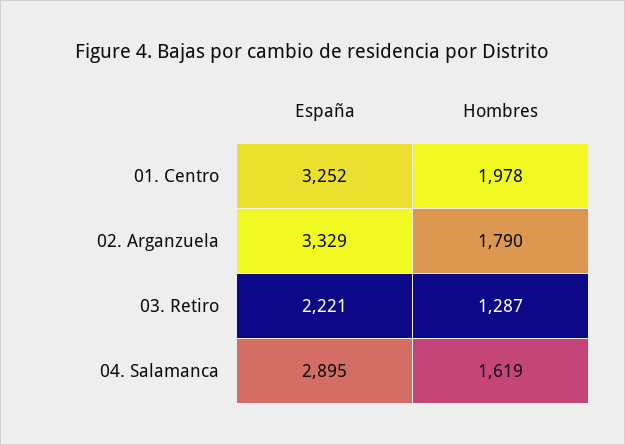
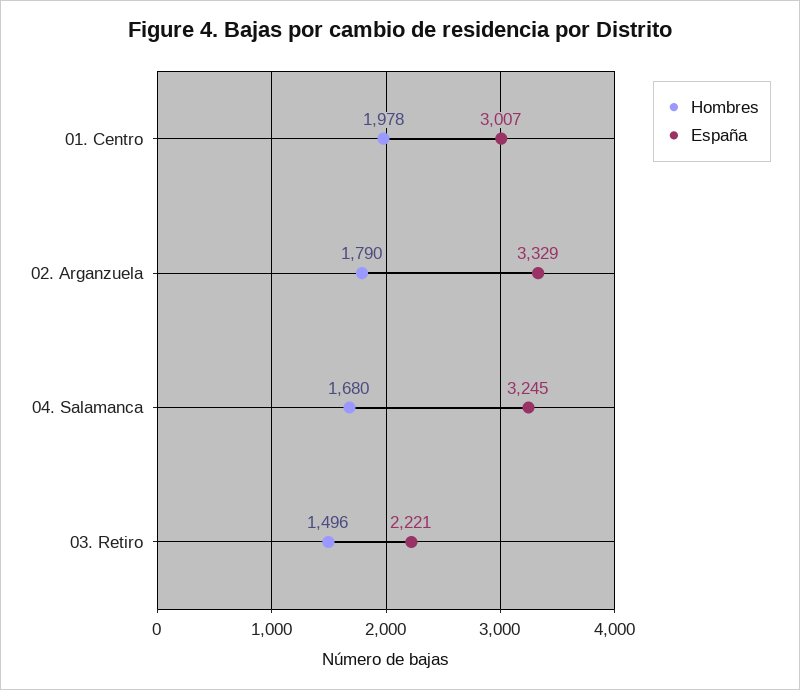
España, 01. Centro: 3252 -> 3007
Hombres, 03. Retiro: 1287 -> 1496
España, 04. Salamanca: 2895 -> 3245
Hombres, 04. Salamanca: 1619 -> 1680

